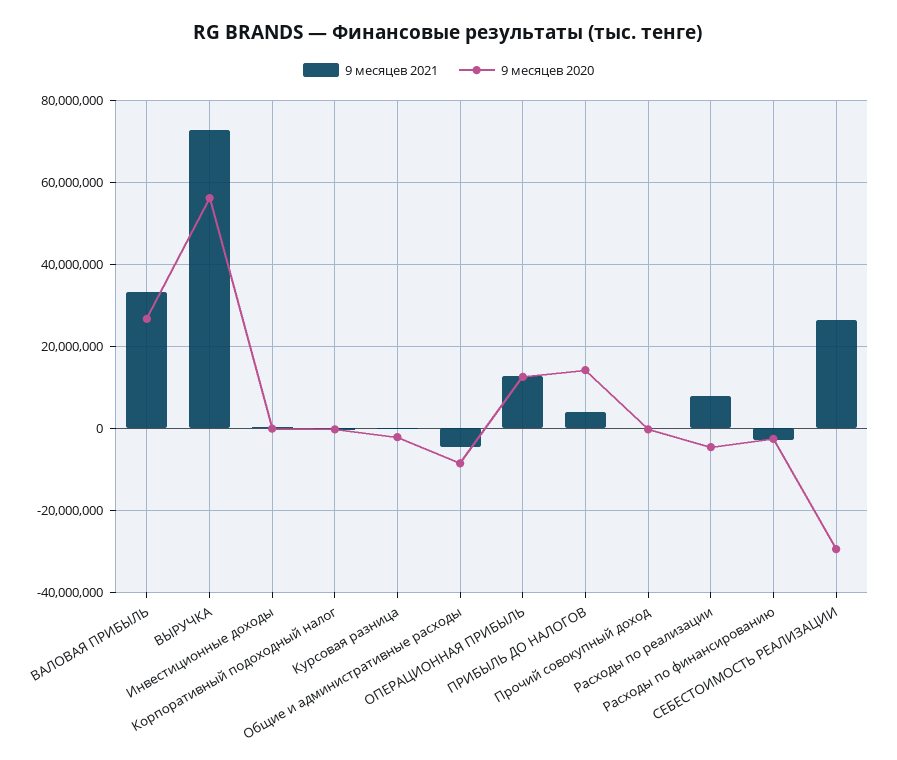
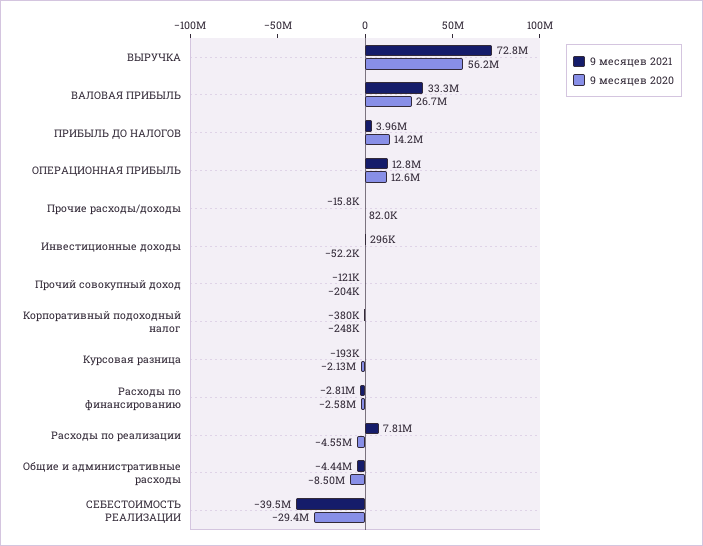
9 месяцев 2021, СЕБЕСТОИМОСТЬ РЕАЛИЗАЦИИ: 26000000 -> -39500000
9 месяцев 2021, Прочие расходы/доходы: none -> -15800
9 месяцев 2020, Прочие расходы/доходы: none -> 82000

